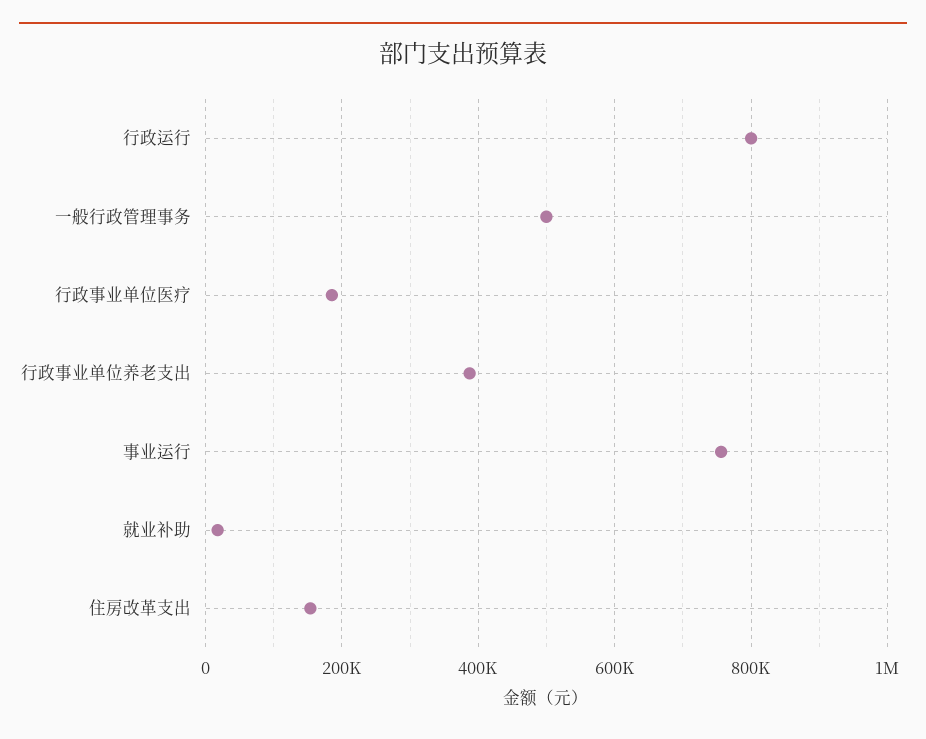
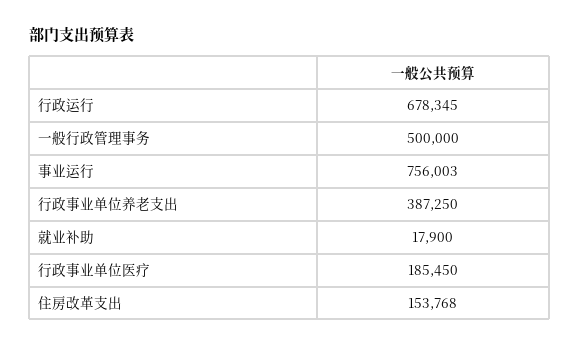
行政运行: 800000 -> 678345

